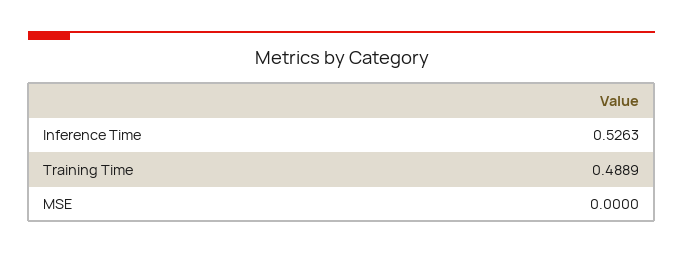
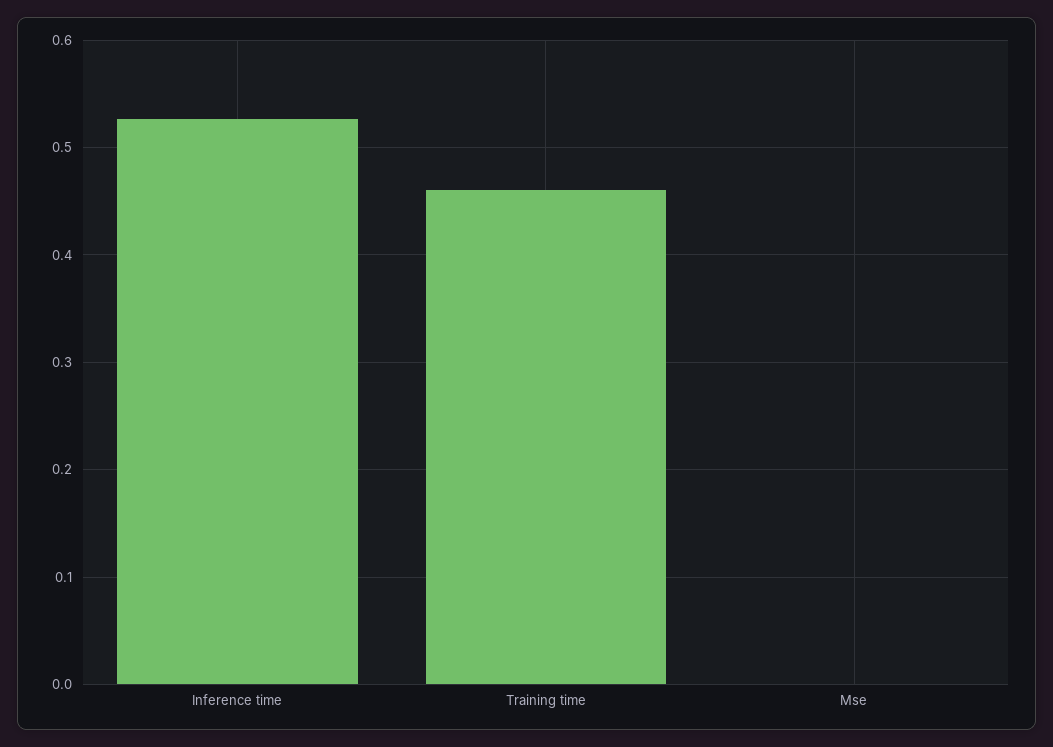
Training Time: 0.4889 -> 0.46

